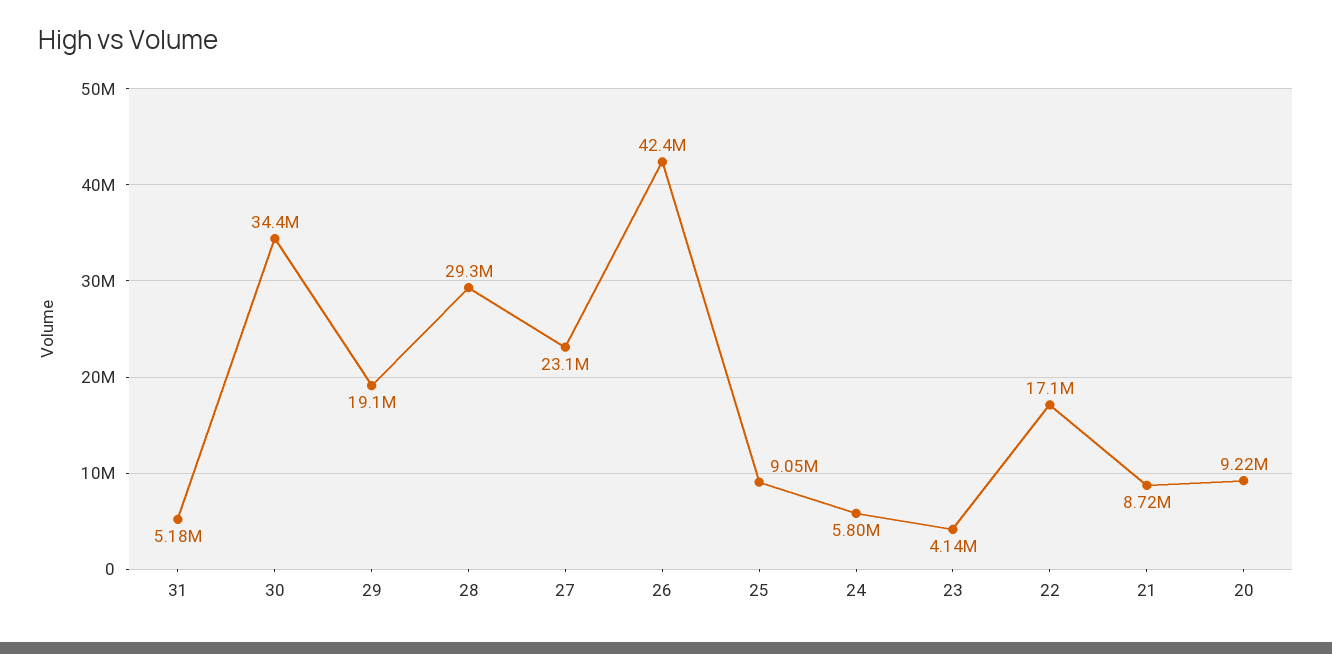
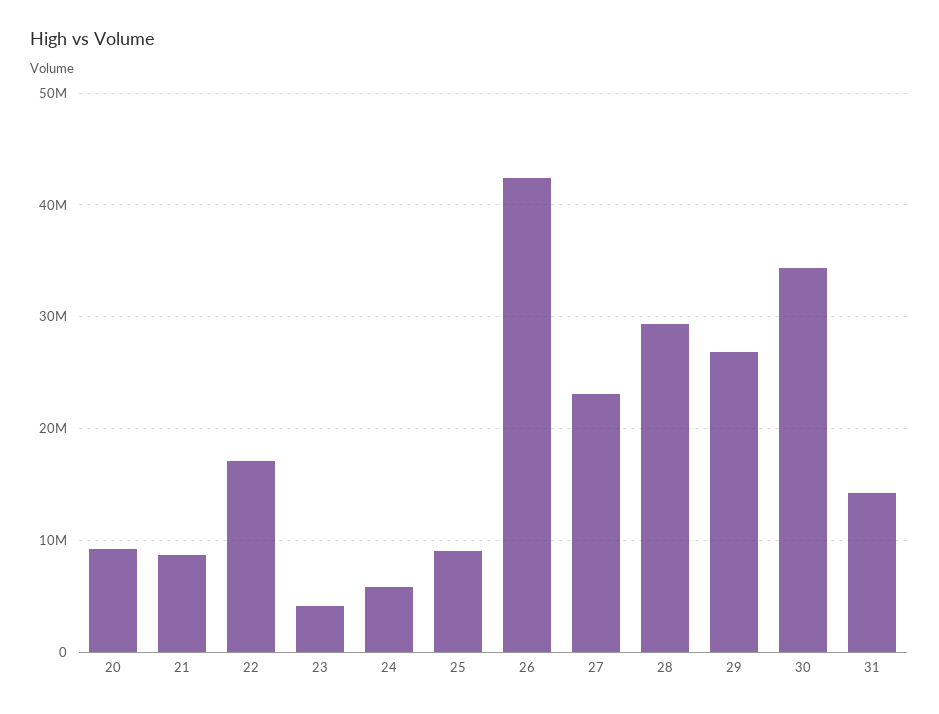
31: 5180000 -> 14000000
29: 19100000 -> 27000000

